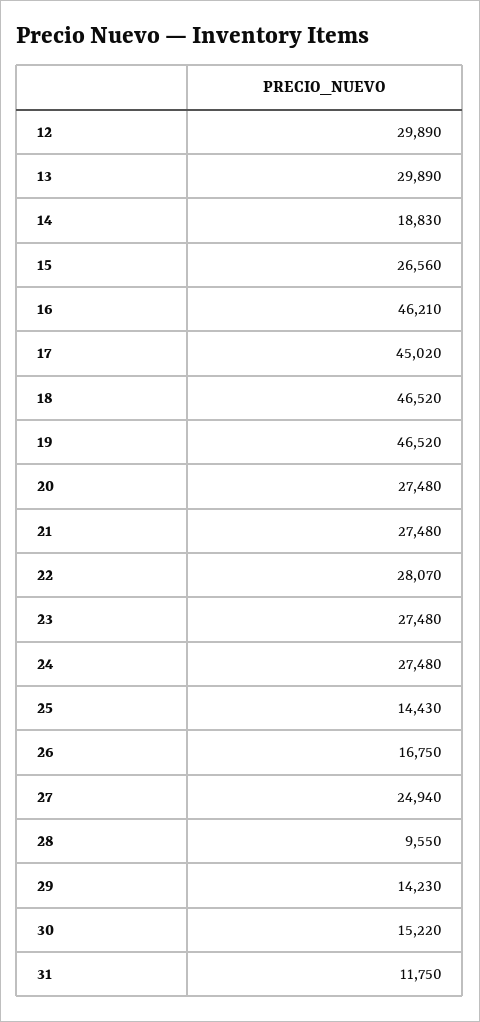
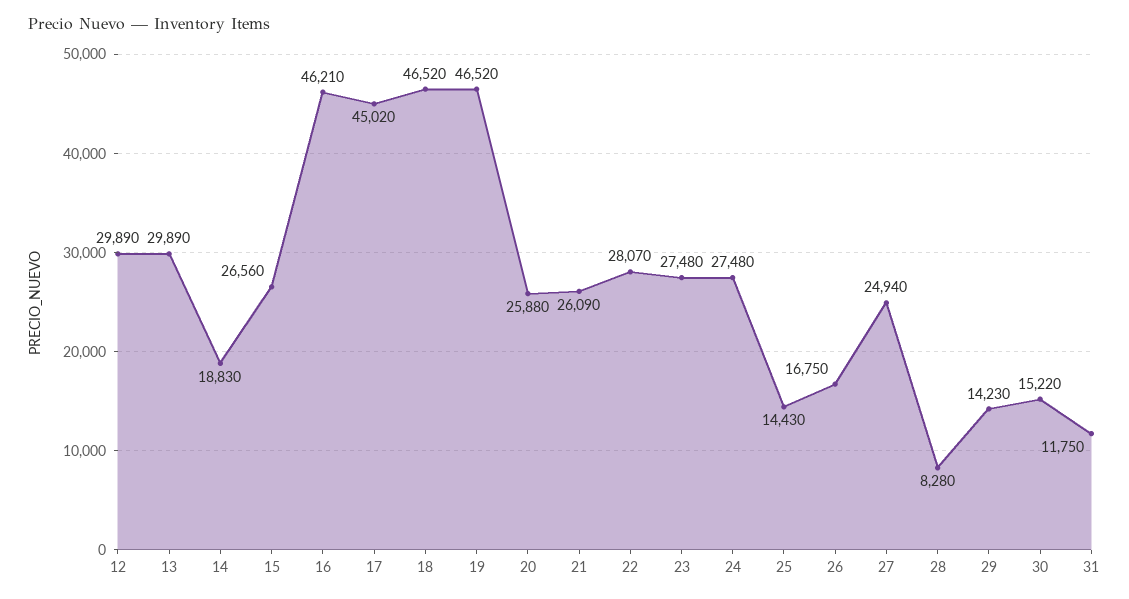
20: 27480 -> 25880
21: 27480 -> 26090
28: 9550 -> 8280

